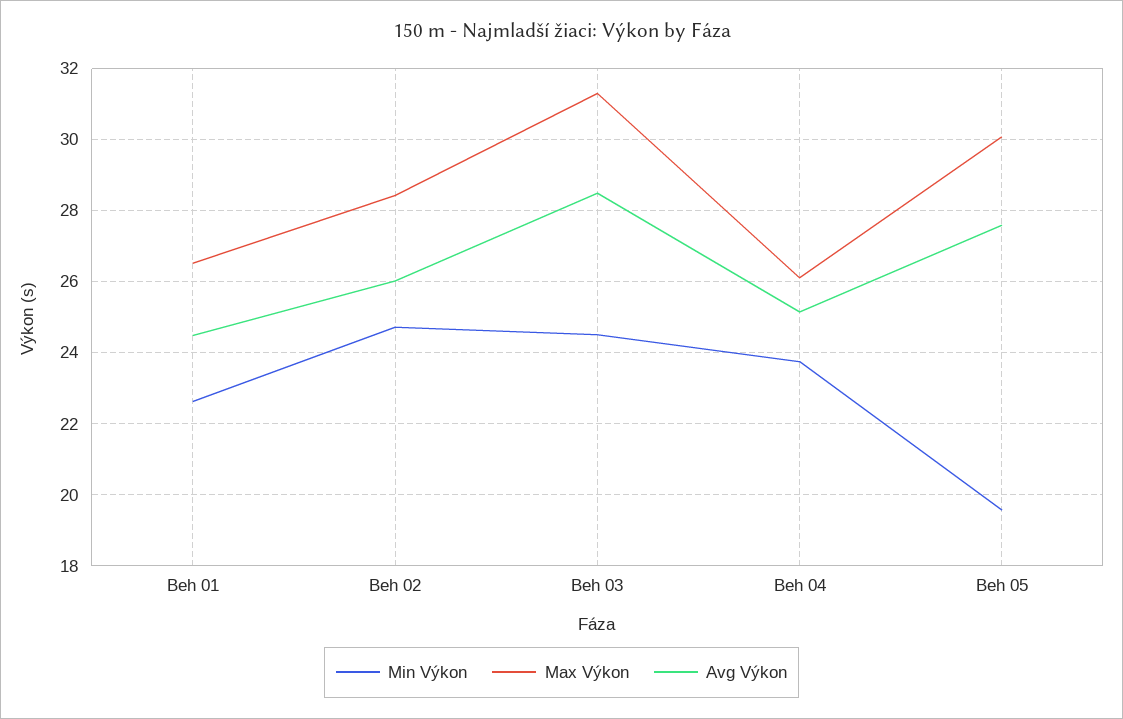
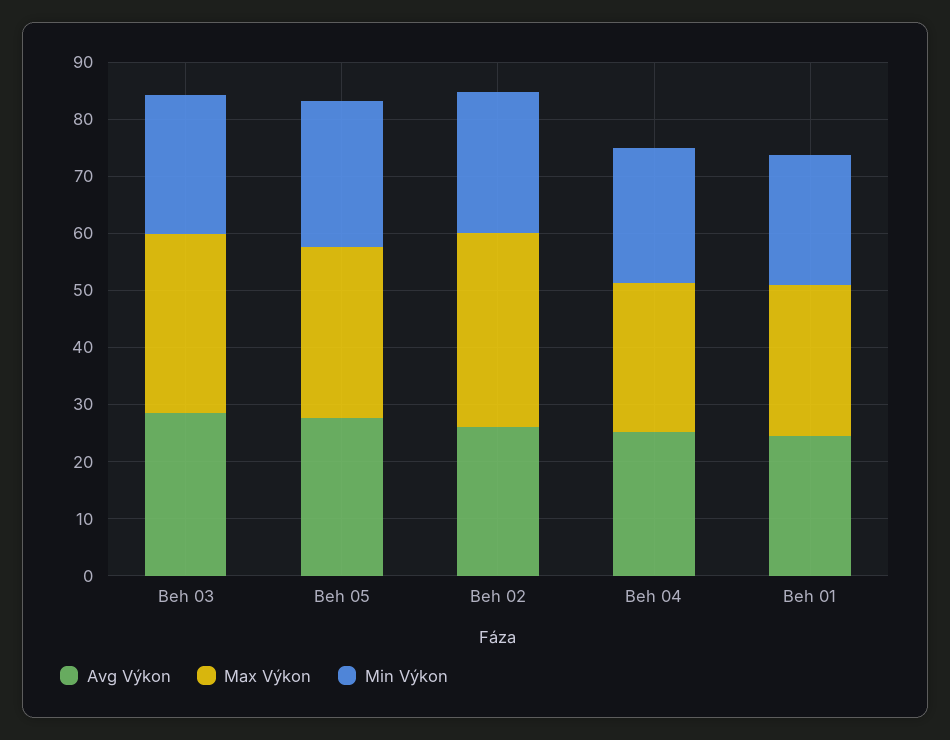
Max Výkon, Beh 02: 28.4 -> 34
Min Výkon, Beh 05: 19.6 -> 26

